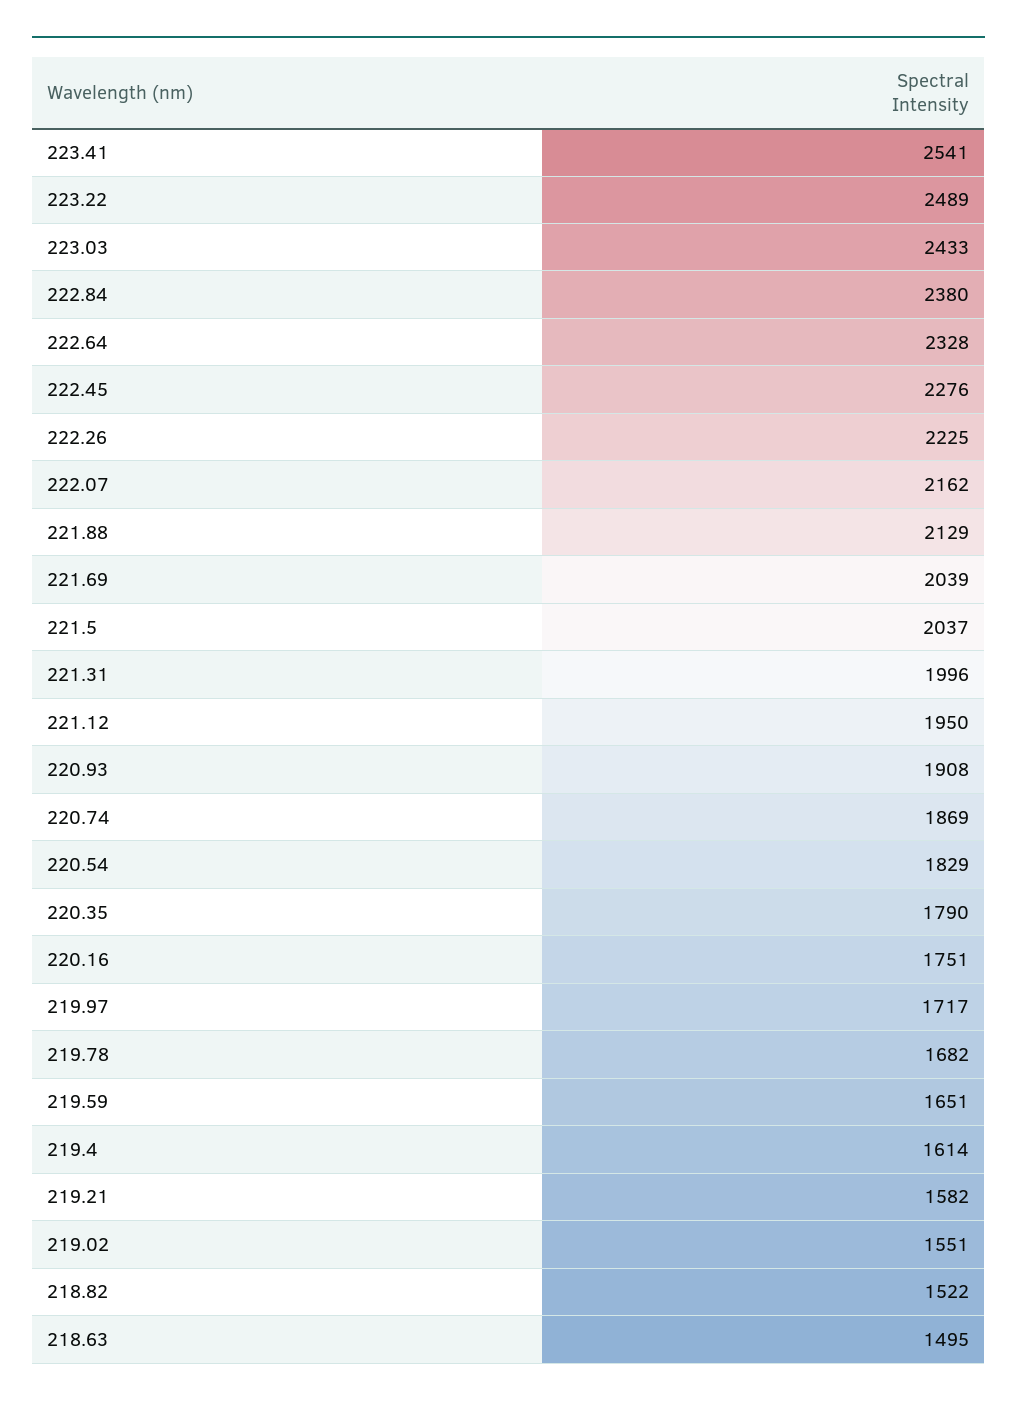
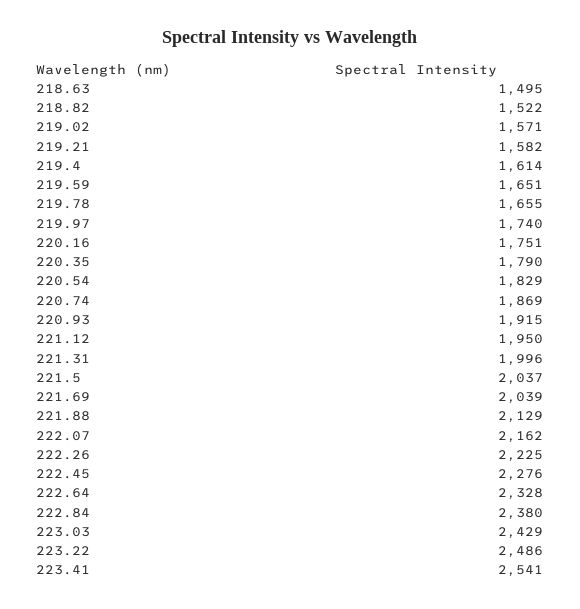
223.22: 2489 -> 2486
223.03: 2433 -> 2429
220.93: 1908 -> 1915
219.97: 1717 -> 1740
219.78: 1682 -> 1655
219.02: 1551 -> 1571

